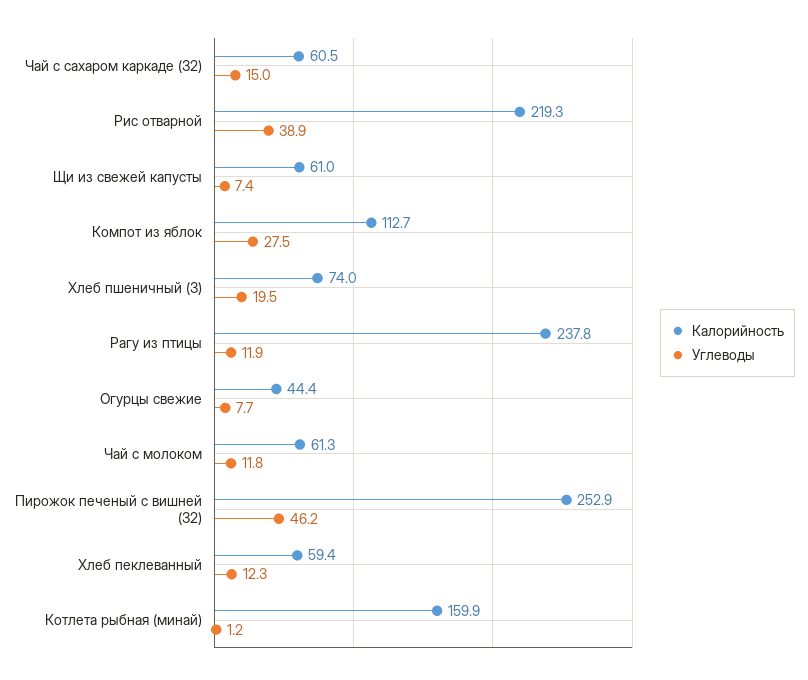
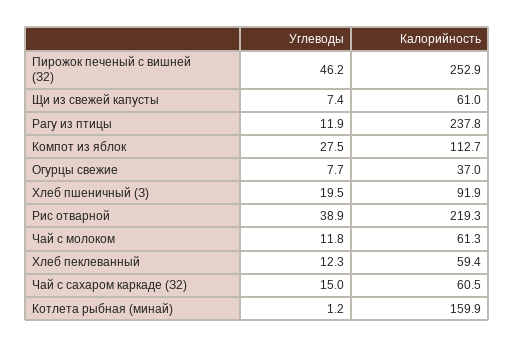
Калорийность, Хлеб пшеничный (З): 74 -> 91.9
Калорийность, Огурцы свежие: 44.4 -> 37

